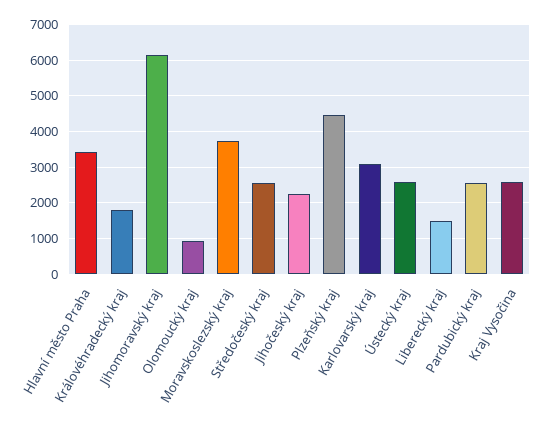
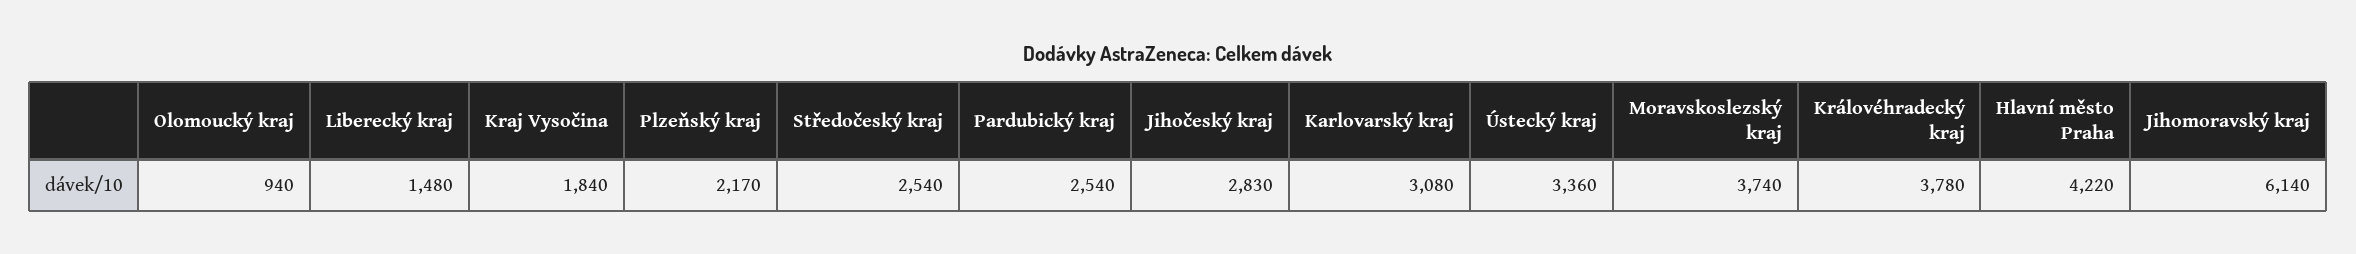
Hlavní město Praha: 3400 -> 4220
Královéhradecký kraj: 1800 -> 3780
Jihočeský kraj: 2200 -> 2830
Plzeňský kraj: 4400 -> 2170
Ústecký kraj: 2600 -> 3360
Kraj Vysočina: 2600 -> 1840

